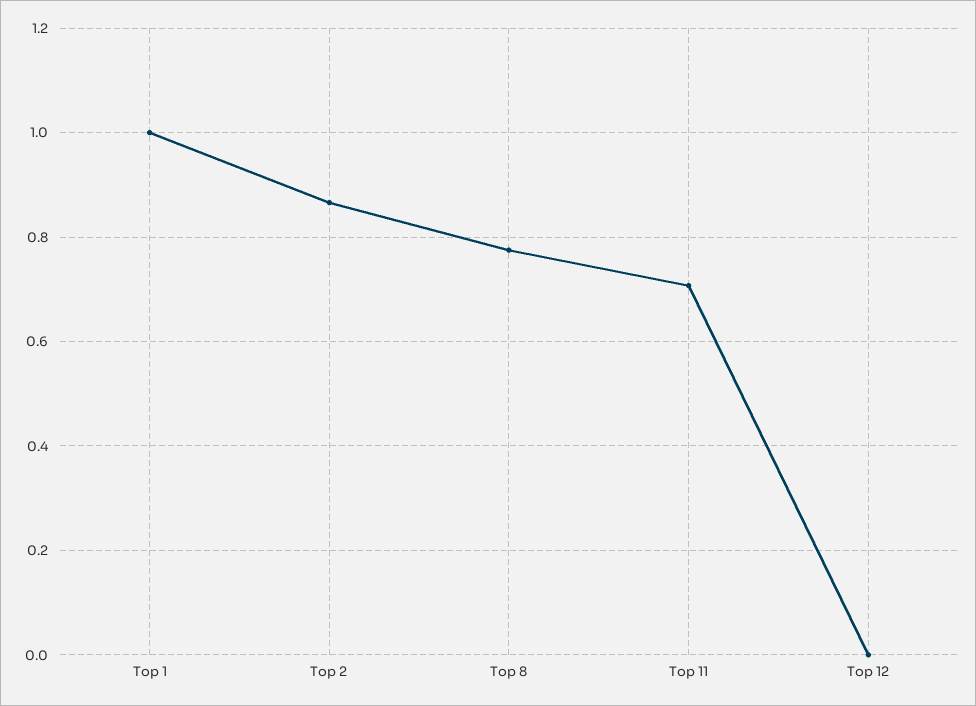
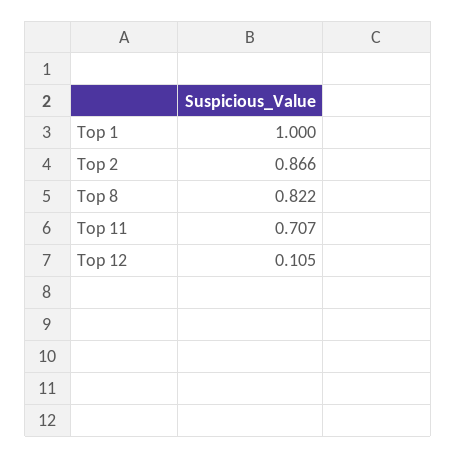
Top 8: 0.78 -> 0.822
Top 12: 0 -> 0.105

